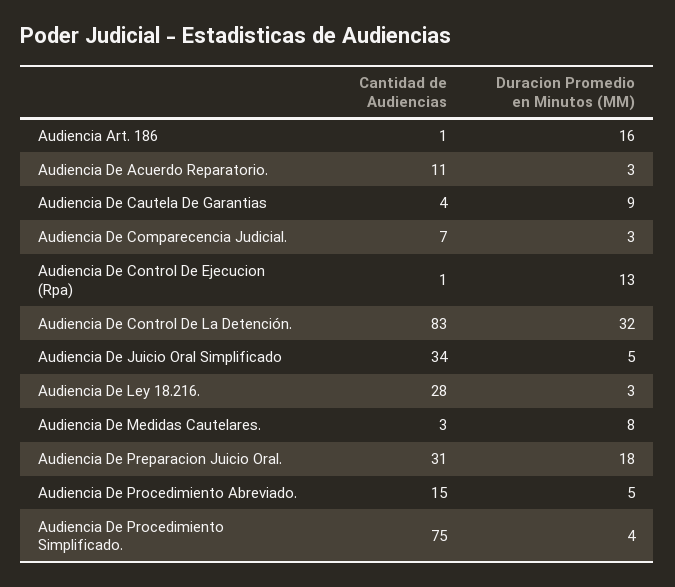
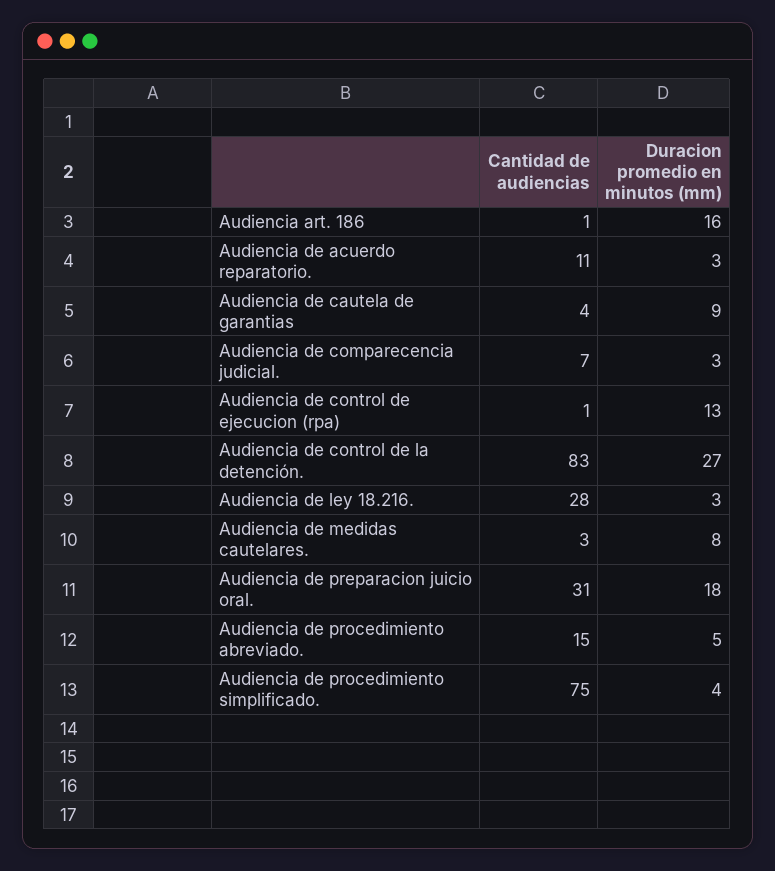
Duracion Promedio en Minutos (MM), Audiencia De Control De La Detención.: 32 -> 27
Cantidad de Audiencias, Audiencia De Juicio Oral Simplificado: 34 -> none
Duracion Promedio en Minutos (MM), Audiencia De Juicio Oral Simplificado: 5 -> none

